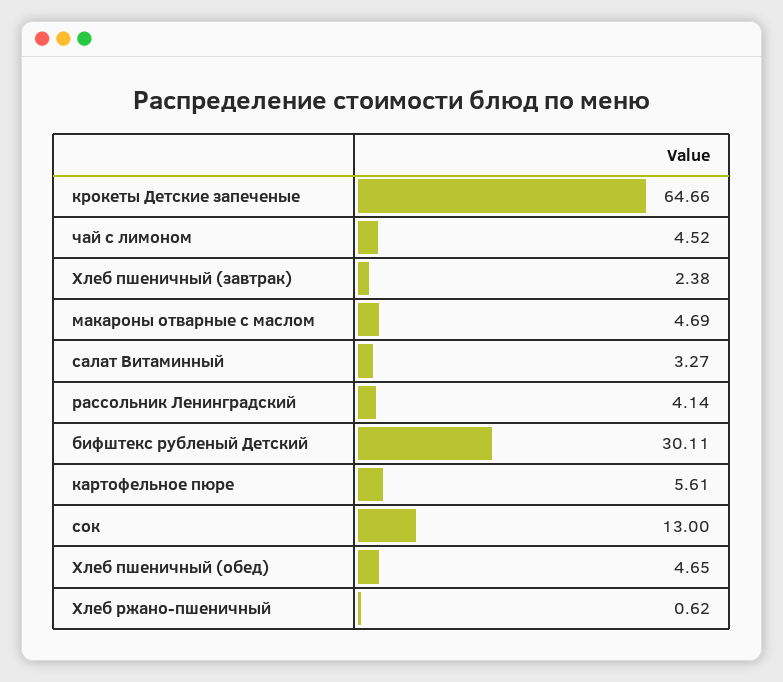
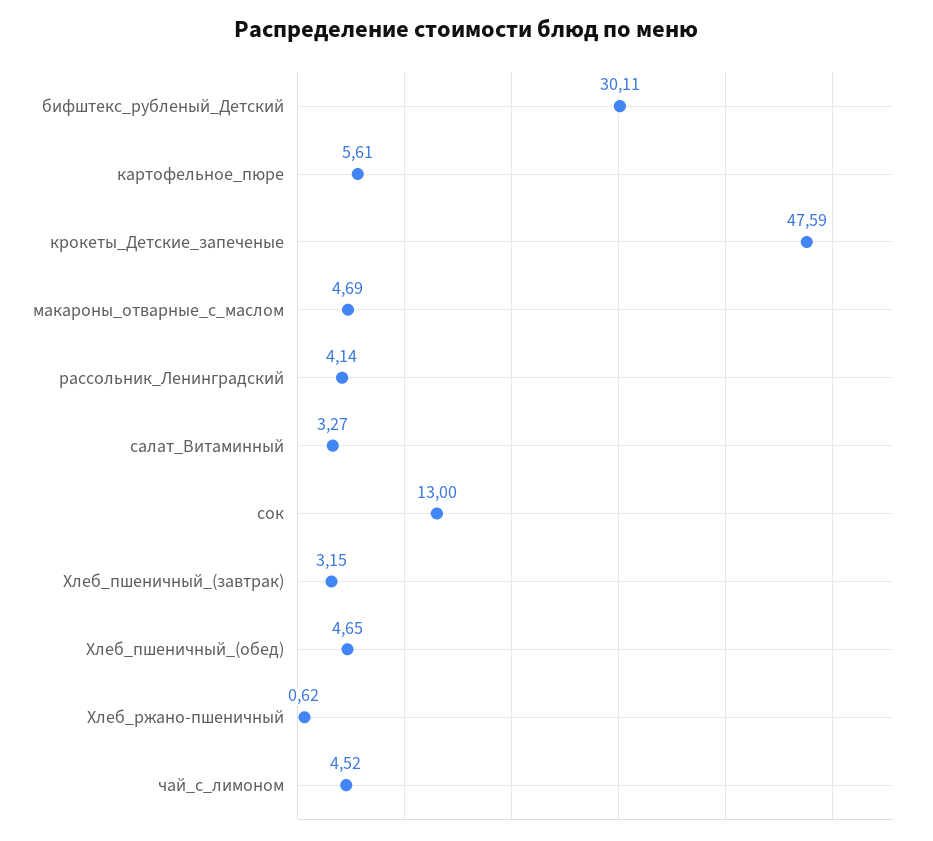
крокеты Детские запеченые: 64.66 -> 47.59
Хлеб пшеничный (завтрак): 2.38 -> 3.15

